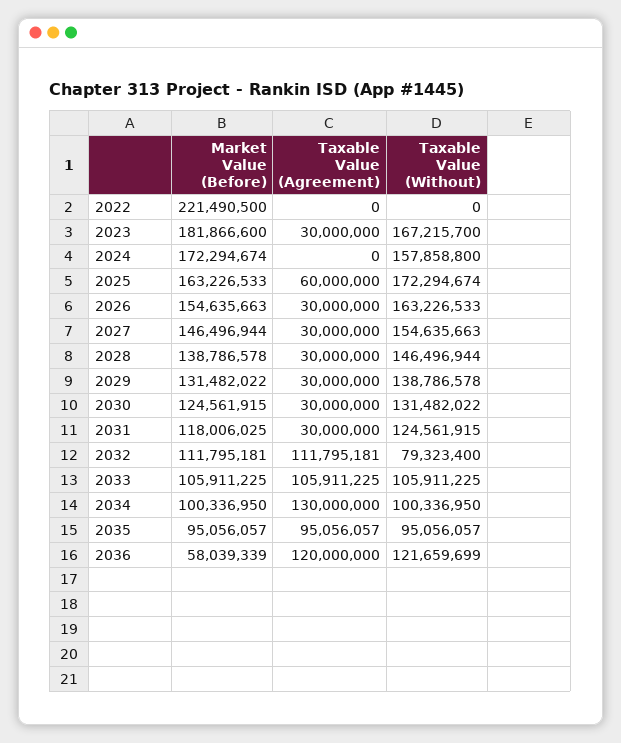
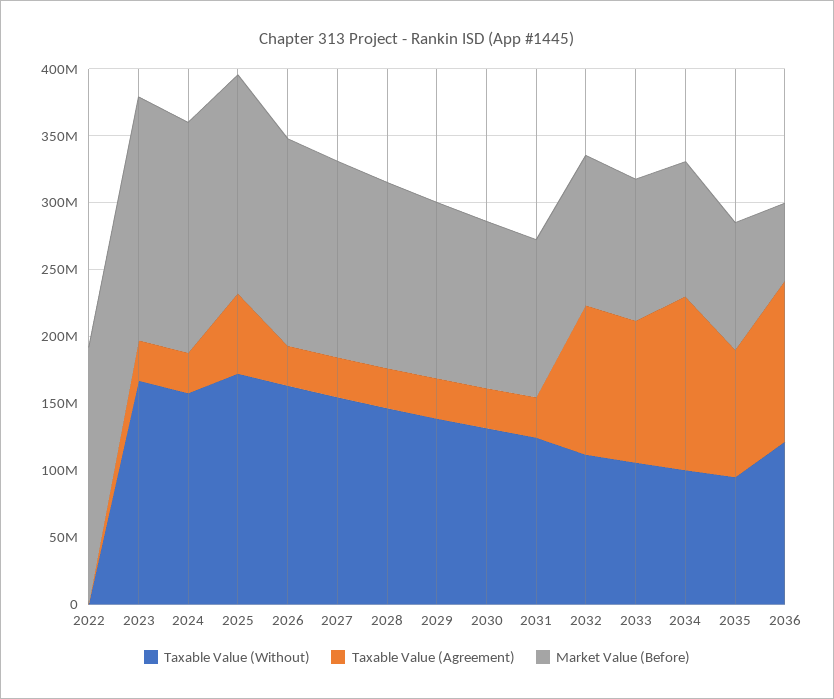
Market Value (Before), 2022: 221490500 -> 190000000
Taxable Value (Agreement), 2024: 0 -> 30000000
Taxable Value (Without), 2032: 79323400 -> 110000000

